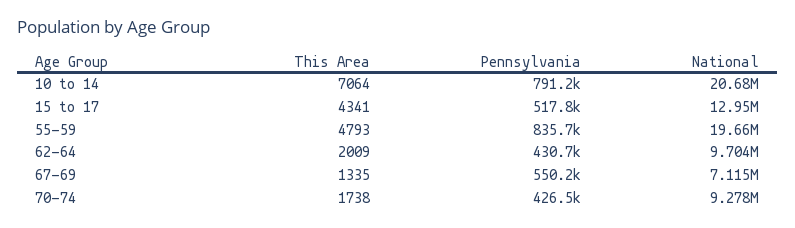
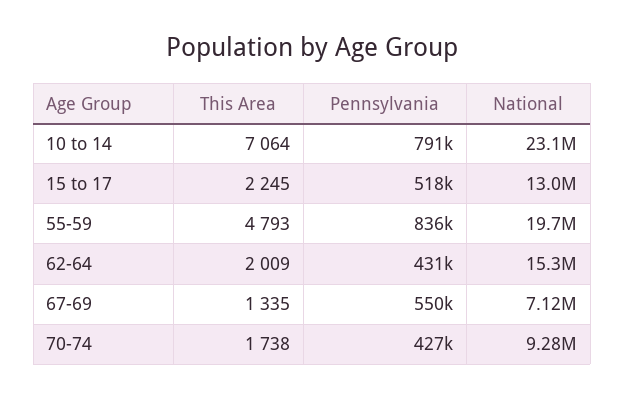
National, 10 to 14: 20680000 -> 23100000
This Area, 15 to 17: 4341 -> 2245
National, 62-64: 9704000 -> 15300000

